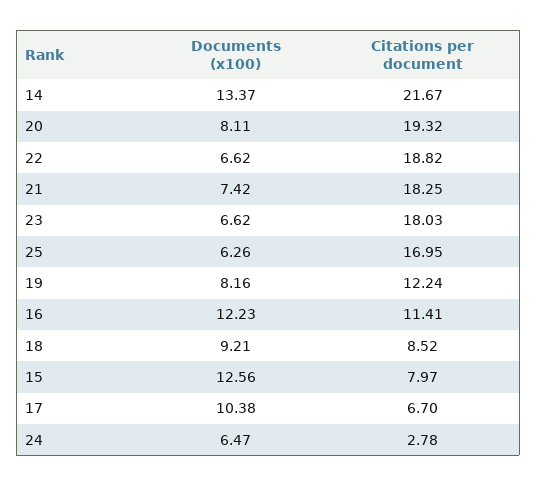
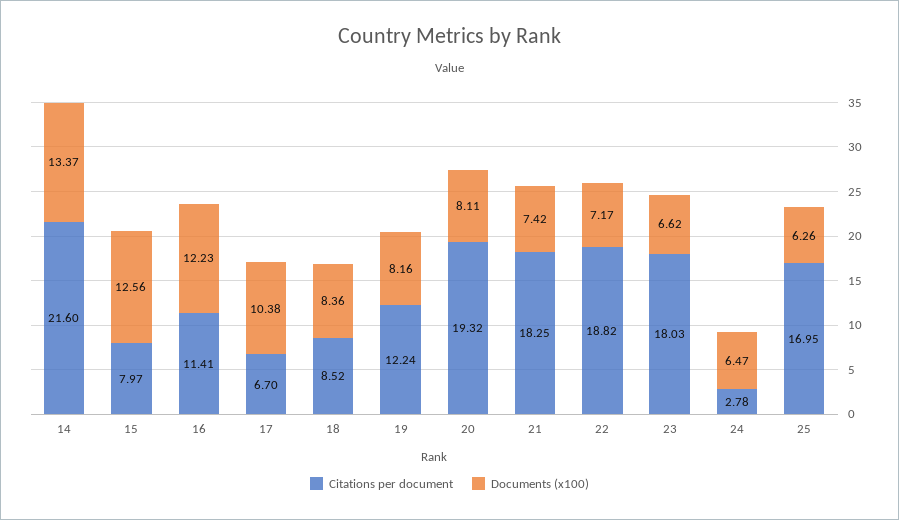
Citations per document, 14: 21.67 -> 21.6
Documents (x100), 22: 6.62 -> 7.17
Documents (x100), 18: 9.21 -> 8.36

